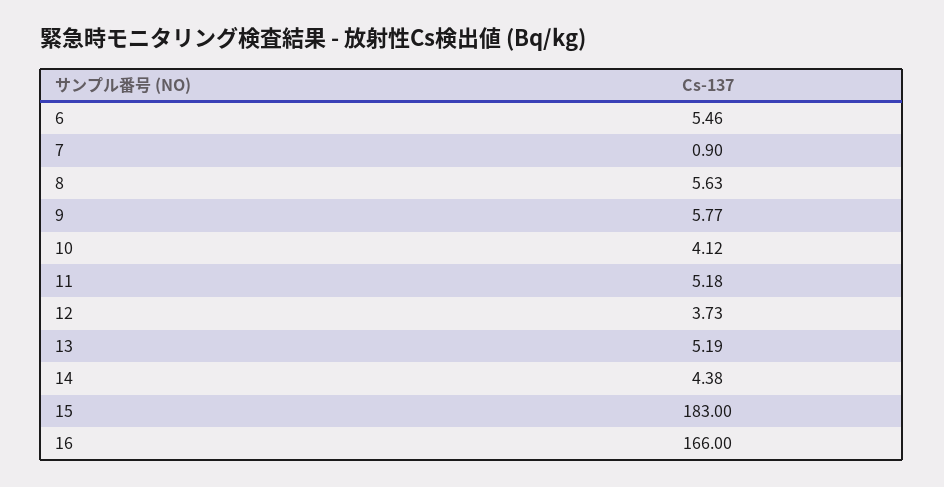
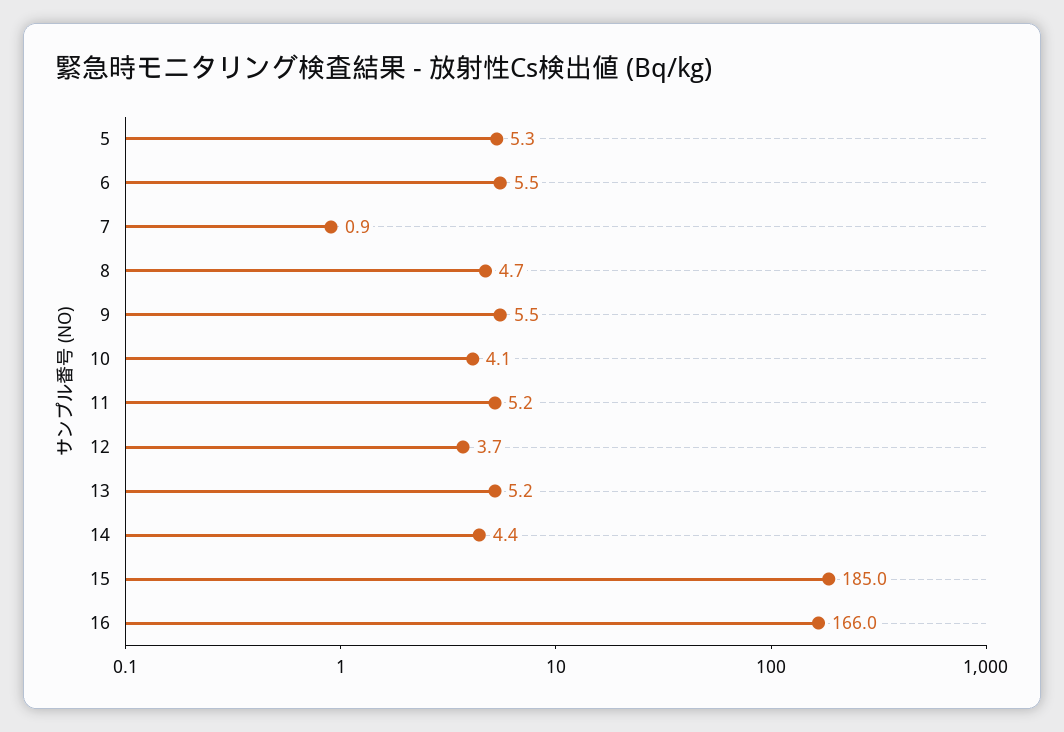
8: 5.63 -> 4.7
9: 5.77 -> 5.5
15: 183 -> 185
5: none -> 5.3

